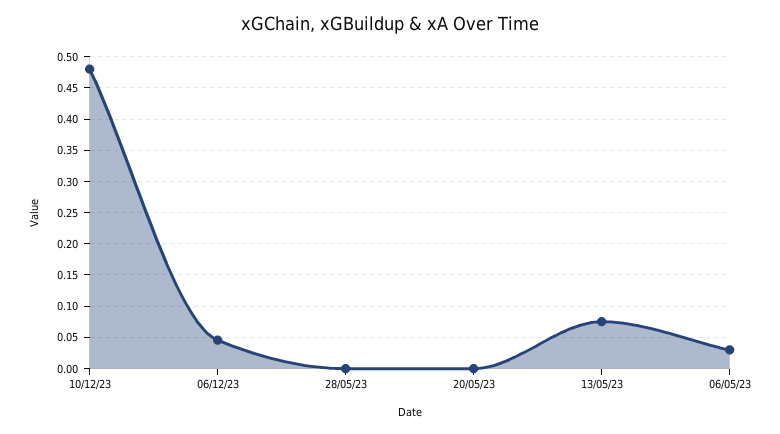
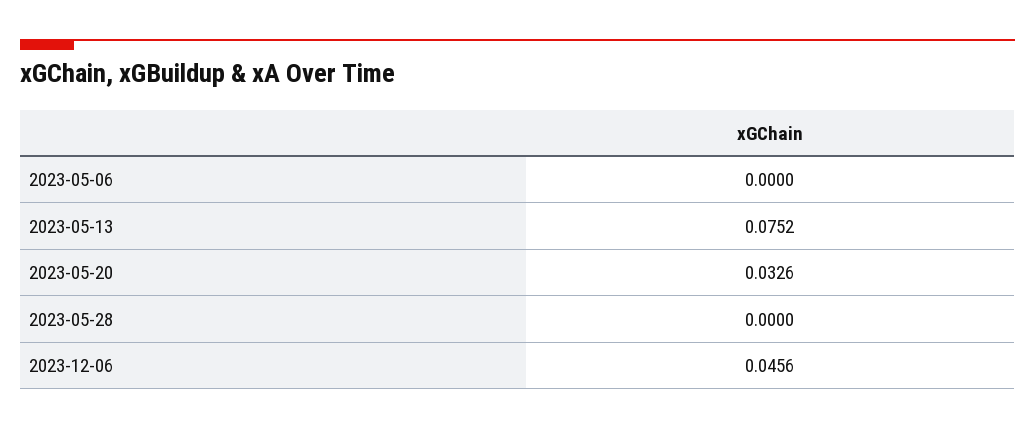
10/12/23: 0.48 -> none
20/05/23: 0 -> 0.0326
06/05/23: 0.03 -> 0

